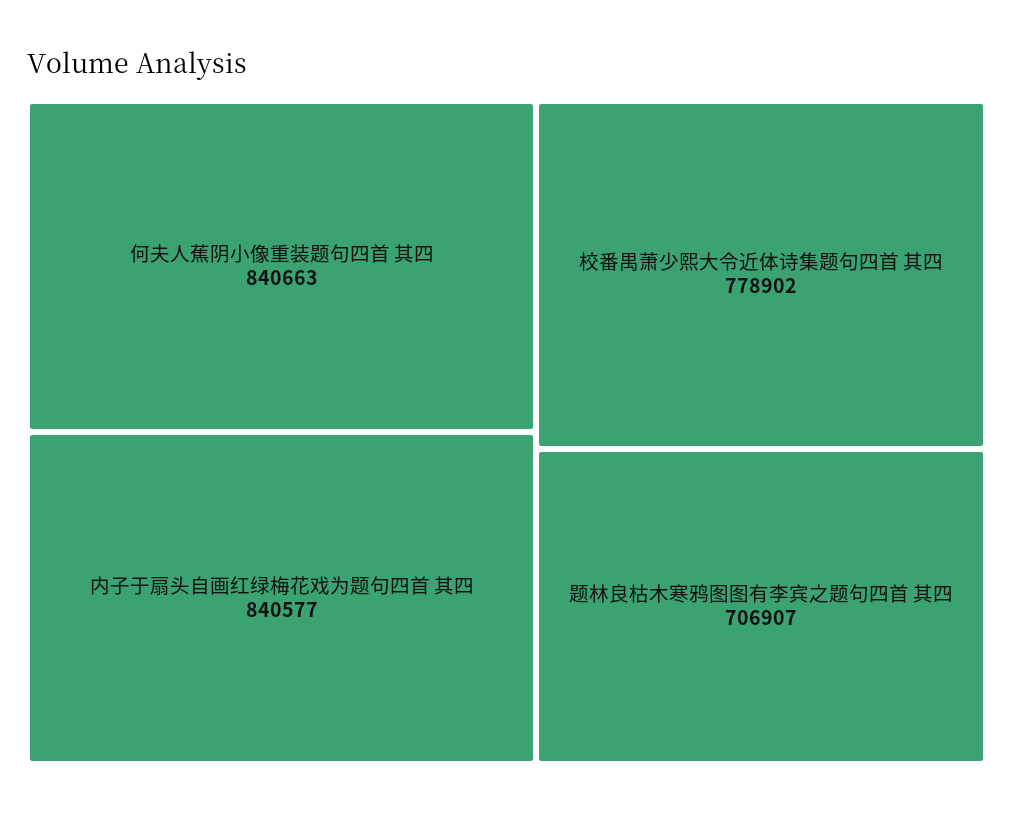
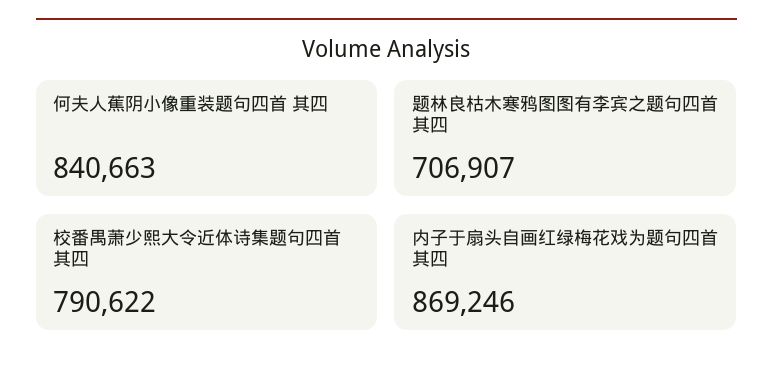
内子于扇头自画红绿梅花戏为题句四首 其四: 840577 -> 869246
校番禺萧少熙大令近体诗集题句四首 其四: 778902 -> 790622

